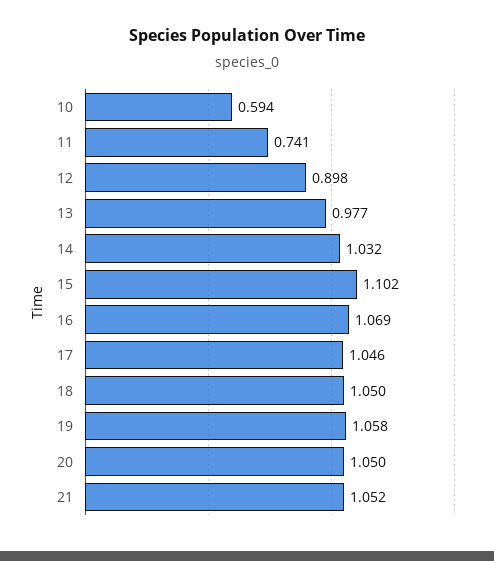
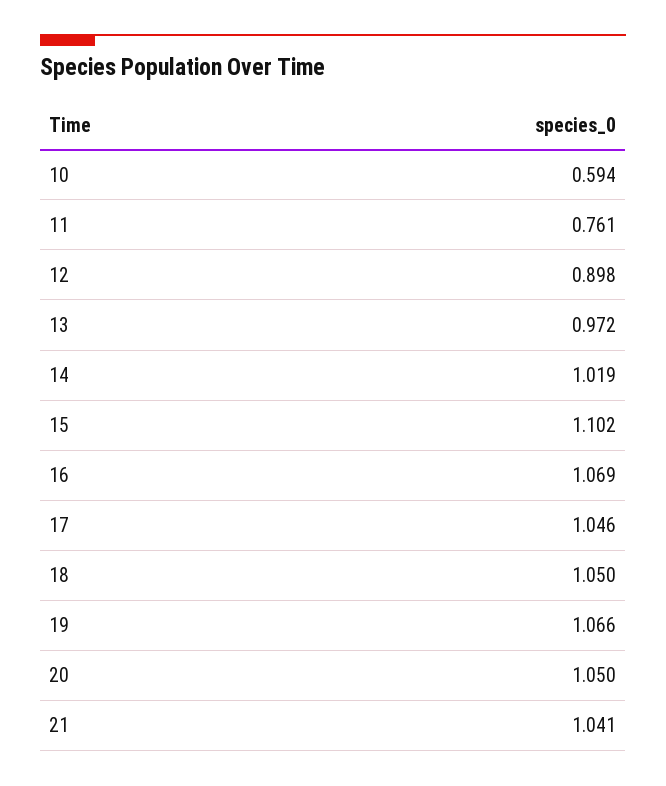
11: 0.741 -> 0.761
13: 0.977 -> 0.972
14: 1.032 -> 1.019
19: 1.058 -> 1.066
21: 1.052 -> 1.041

